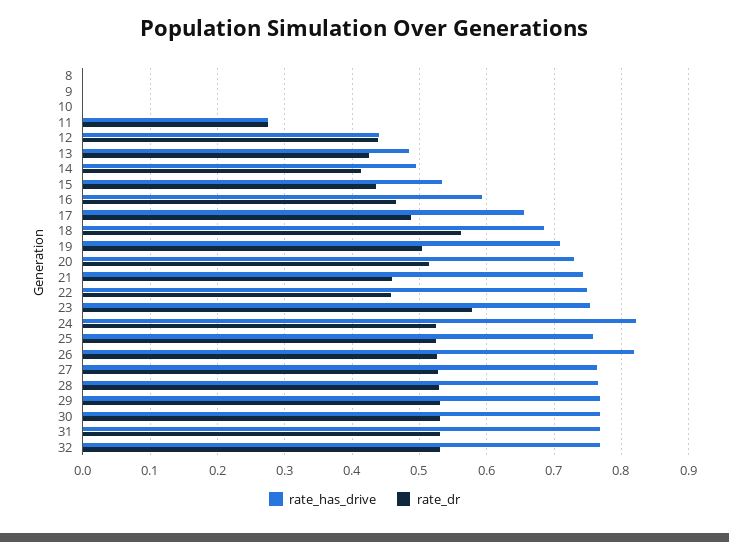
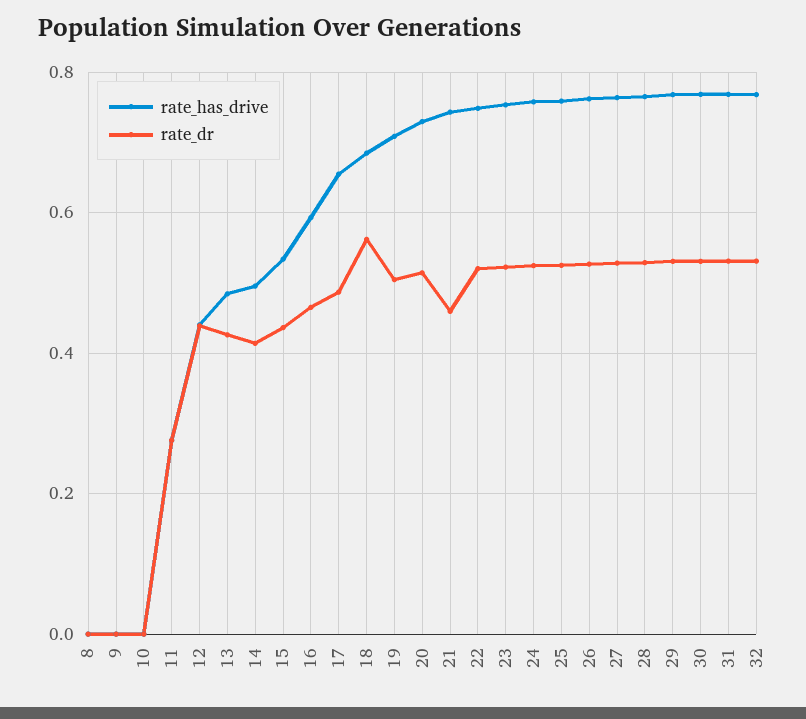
rate_dr, 22: 0.46 -> 0.52
rate_dr, 23: 0.58 -> 0.52
rate_has_drive, 24: 0.82 -> 0.76
rate_has_drive, 26: 0.82 -> 0.76

